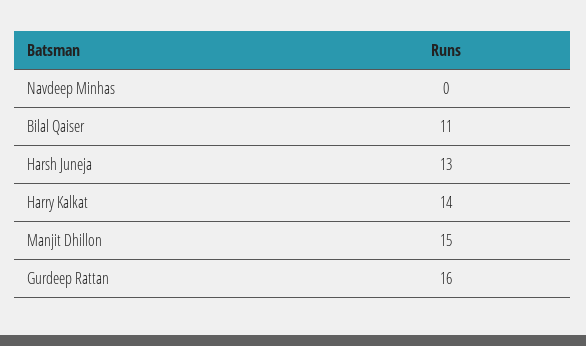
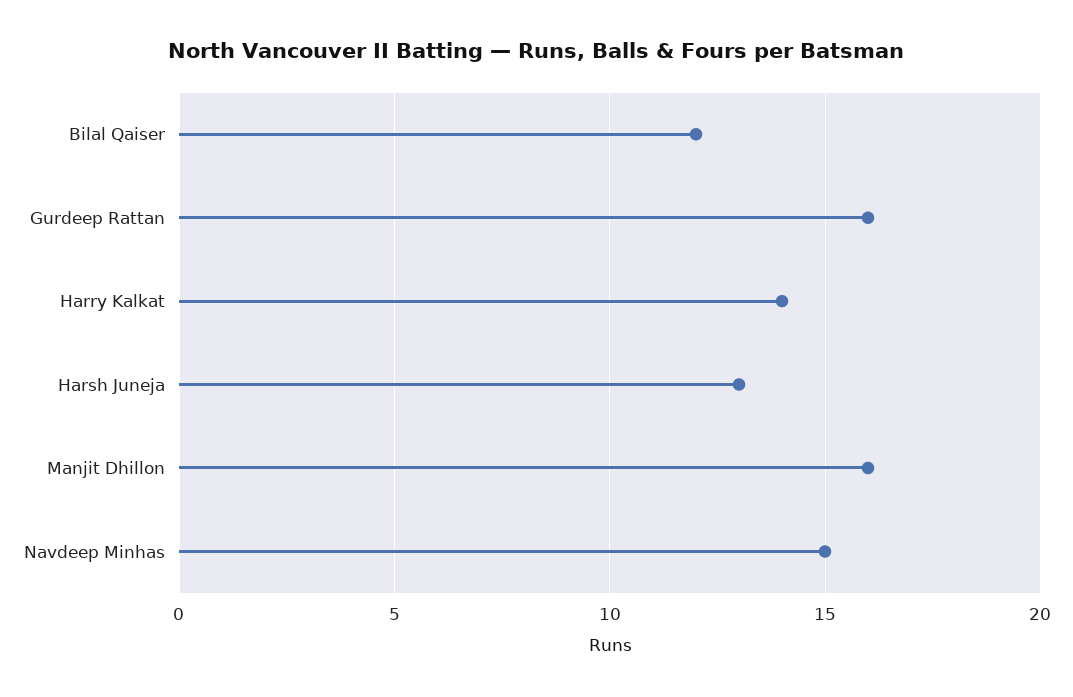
Navdeep Minhas: 0 -> 15
Bilal Qaiser: 11 -> 12
Manjit Dhillon: 15 -> 16

